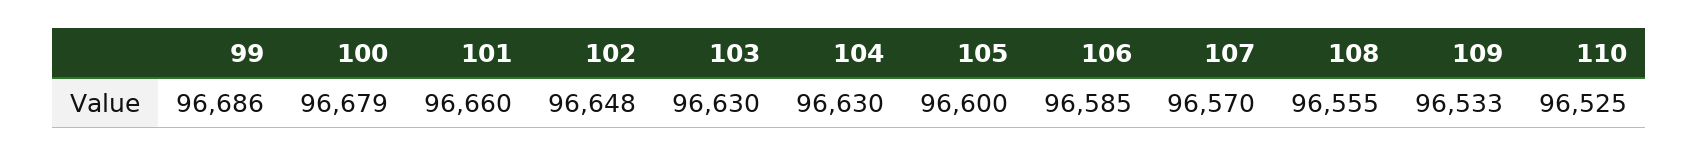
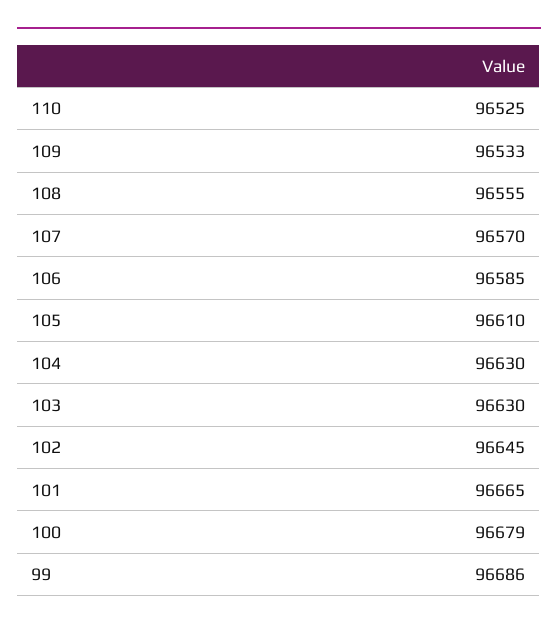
101: 96660 -> 96665
102: 96648 -> 96645
105: 96600 -> 96610

